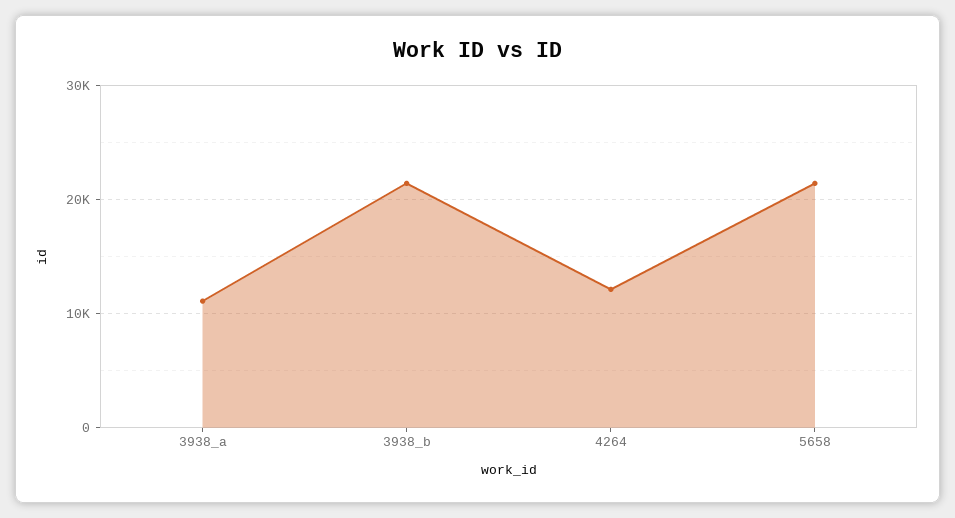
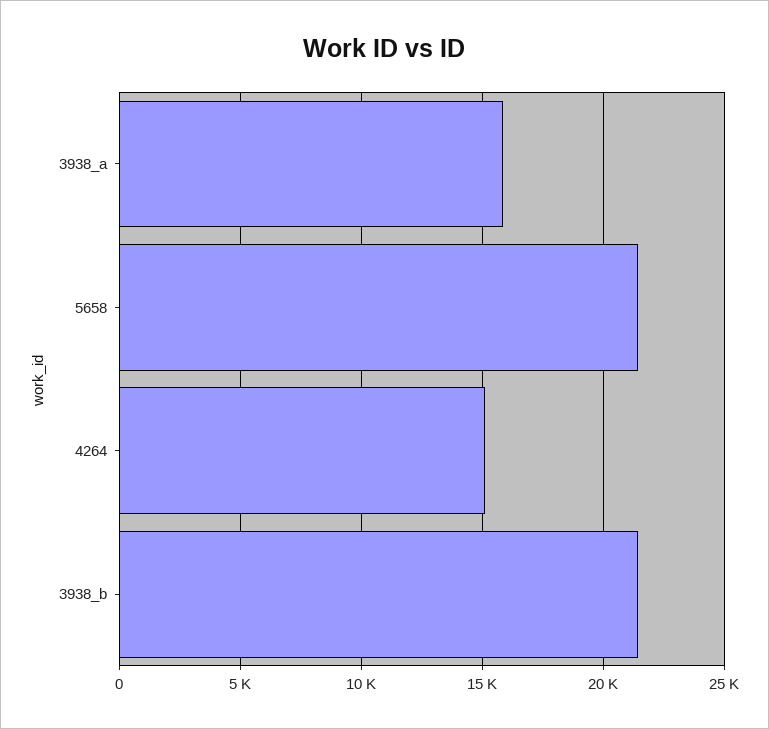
3938_a: 11000 -> 16000
4264: 12000 -> 15000

